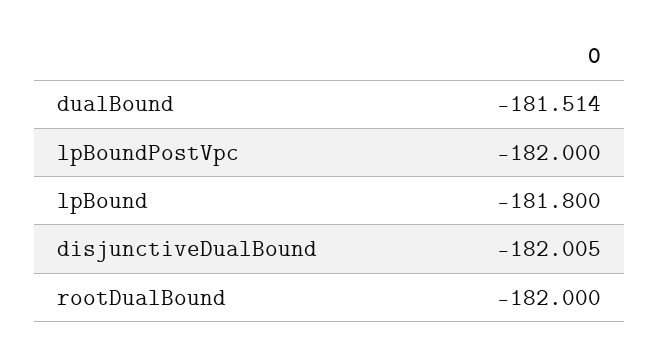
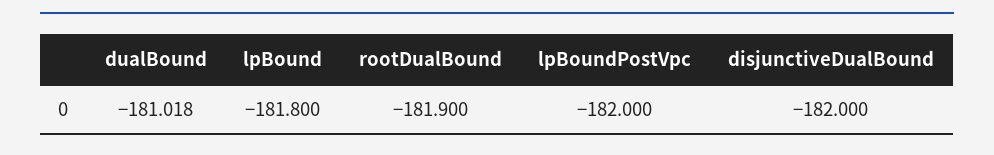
dualBound: -181.514 -> -181.018
disjunctiveDualBound: -182.005 -> -182
rootDualBound: -182 -> -181.9

